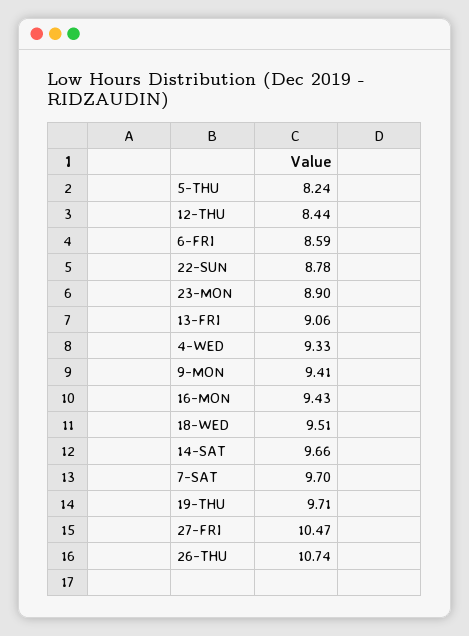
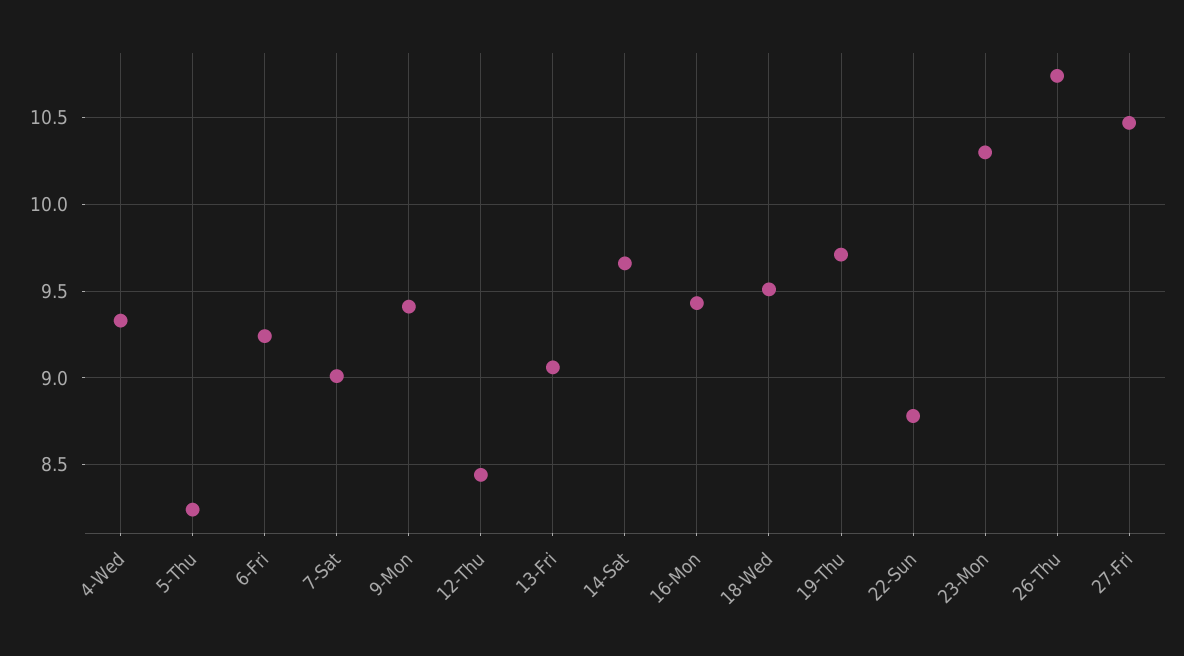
6-FRI: 8.59 -> 9.25
23-MON: 8.9 -> 10.3
7-SAT: 9.7 -> 9

